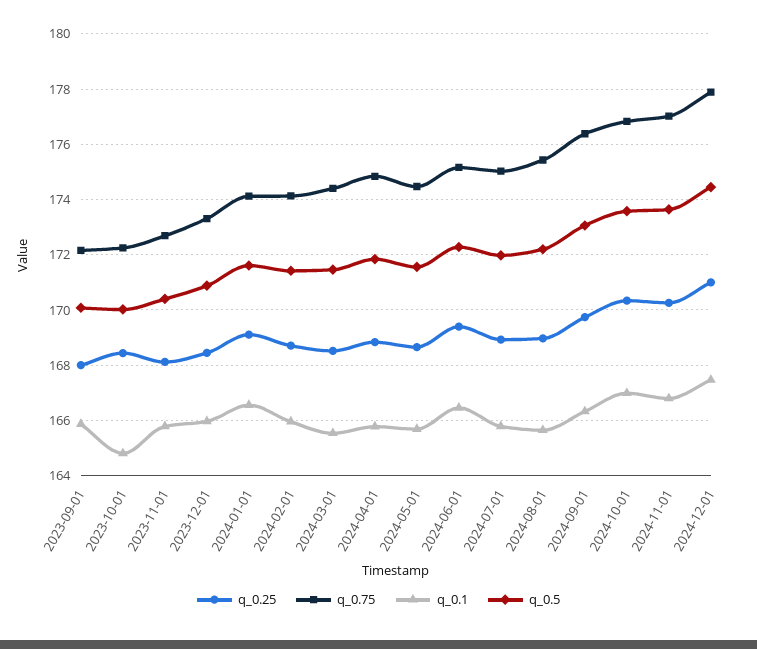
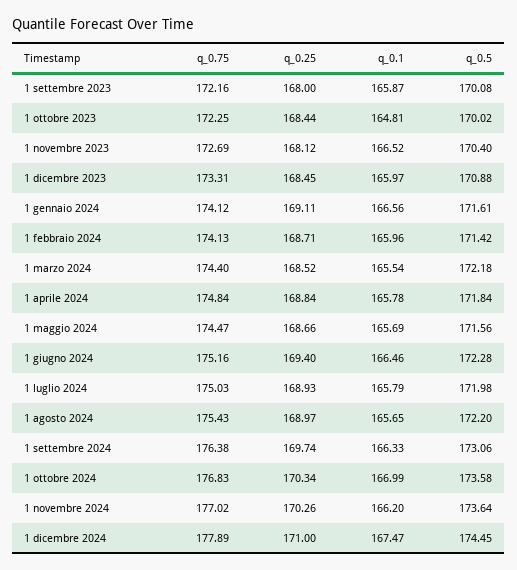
q_0.1, 2023-11-01: 165.75 -> 166.52
q_0.5, 2024-03-01: 171.5 -> 172.18
q_0.1, 2024-11-01: 166.75 -> 166.2

